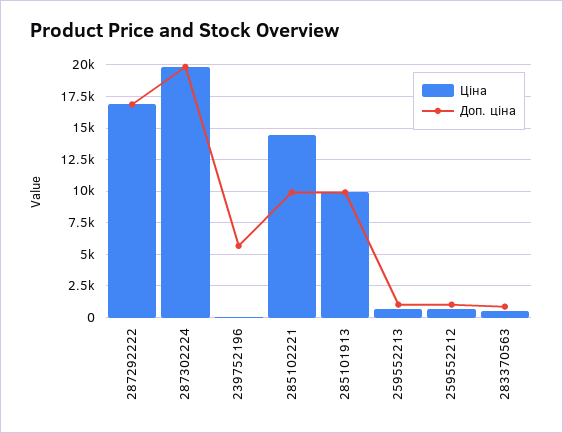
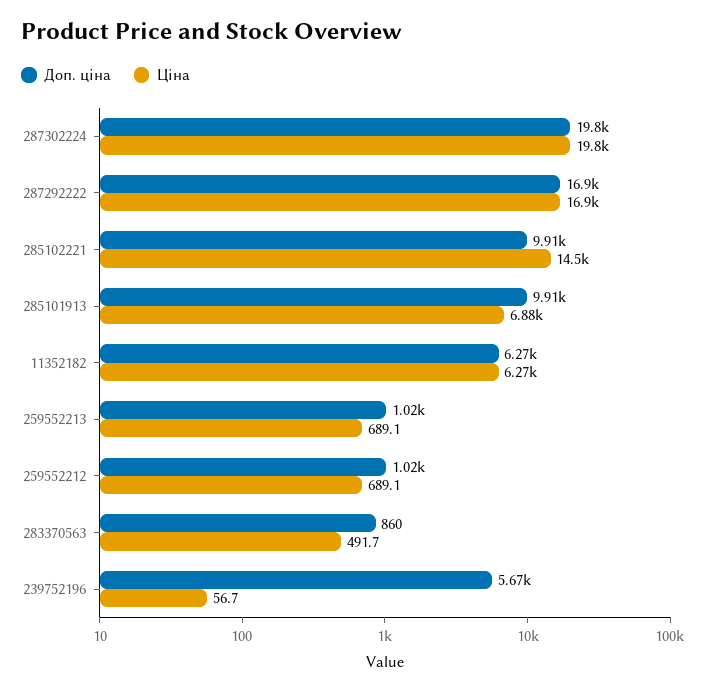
Ціна, 285101913: 10000 -> 6880
Доп. ціна, 11352182: none -> 6270
Ціна, 11352182: none -> 6270

